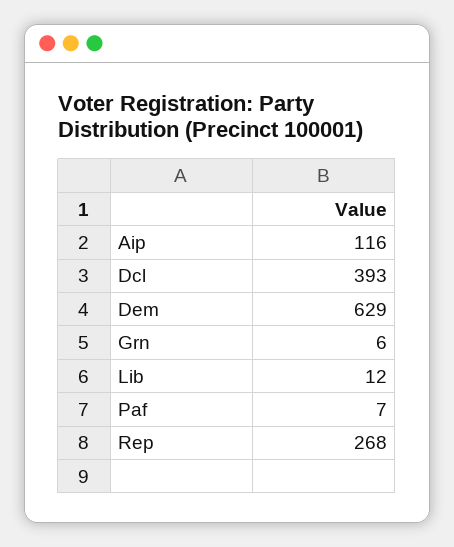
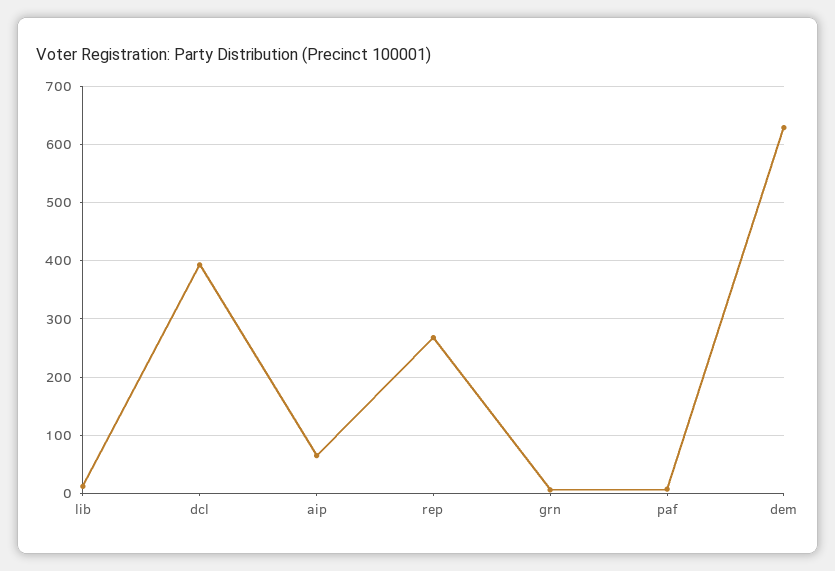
Aip: 116 -> 60

